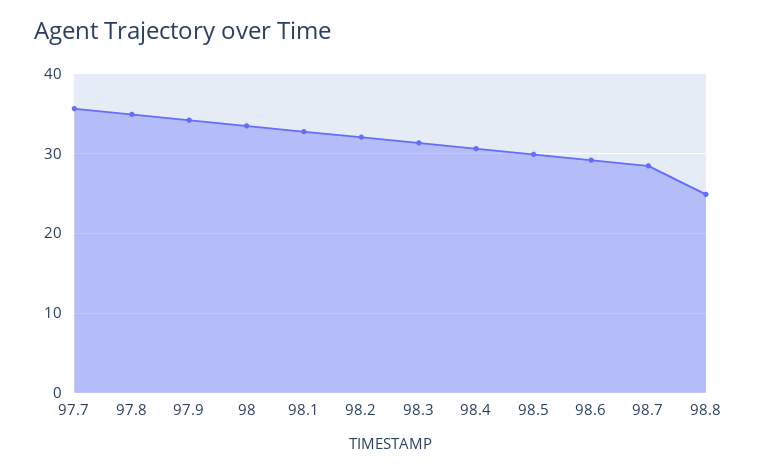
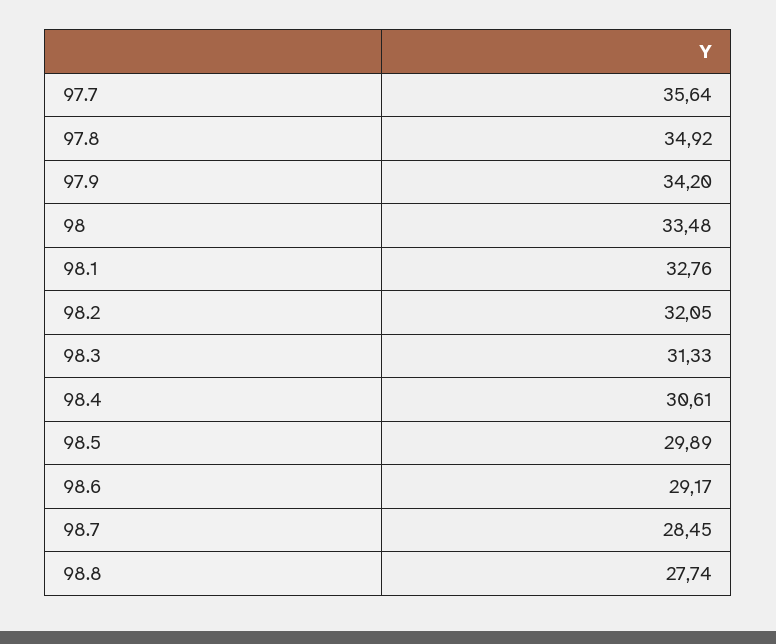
98.8: 25 -> 27.74

